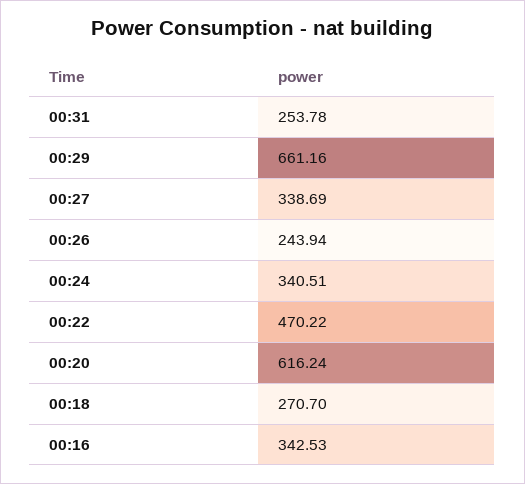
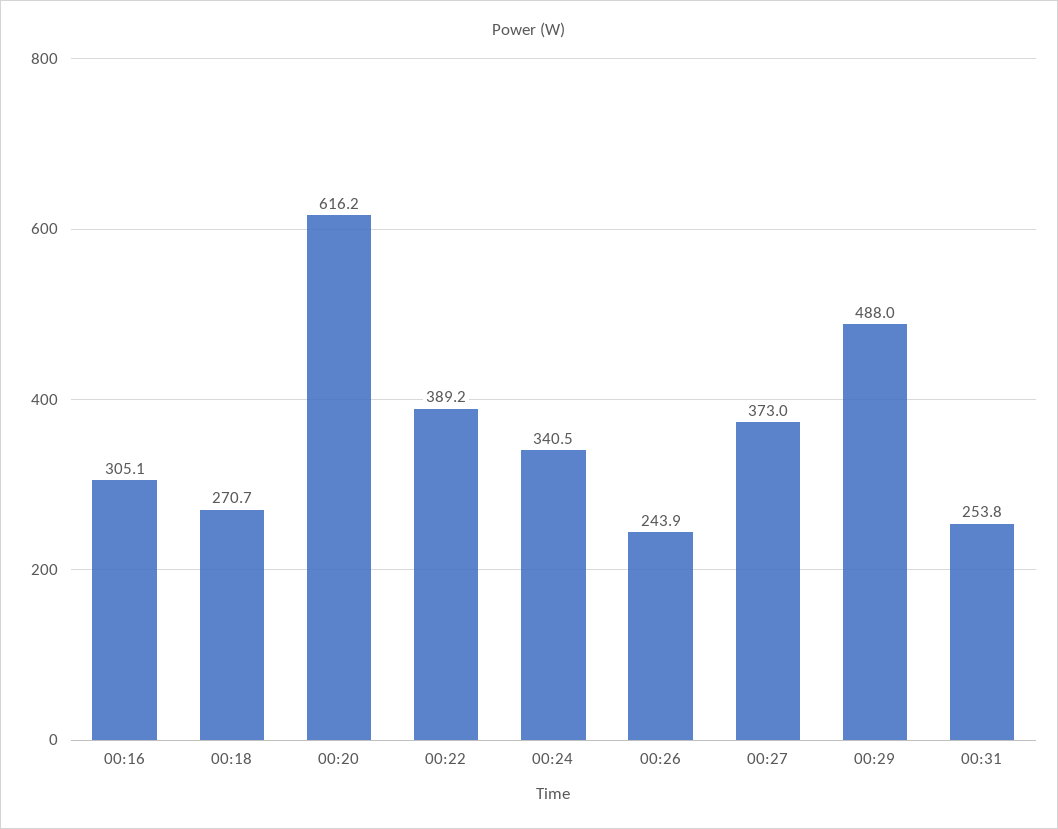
00:29: 661.16 -> 488
00:27: 338.69 -> 373
00:22: 470.22 -> 389.2
00:16: 342.53 -> 305.1

